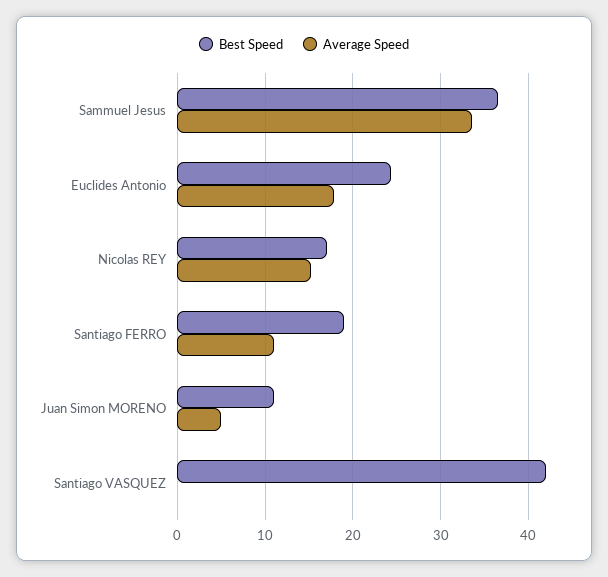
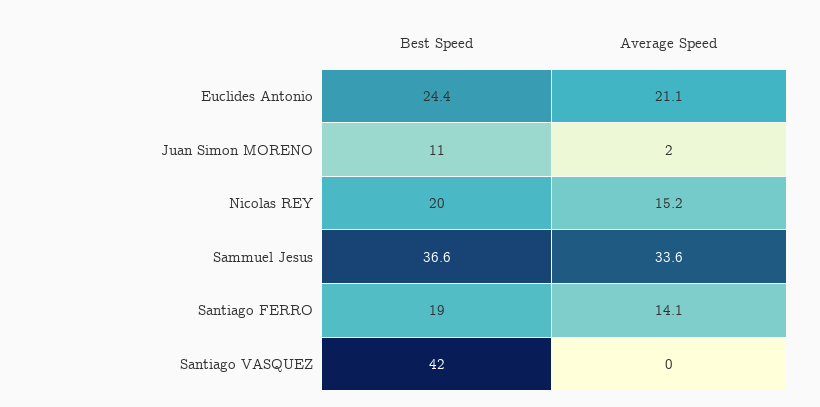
Average Speed, Euclides Antonio: 18 -> 21.1
Best Speed, Nicolas REY: 17 -> 20
Average Speed, Santiago FERRO: 11 -> 14.1
Average Speed, Juan Simon MORENO: 5 -> 2

